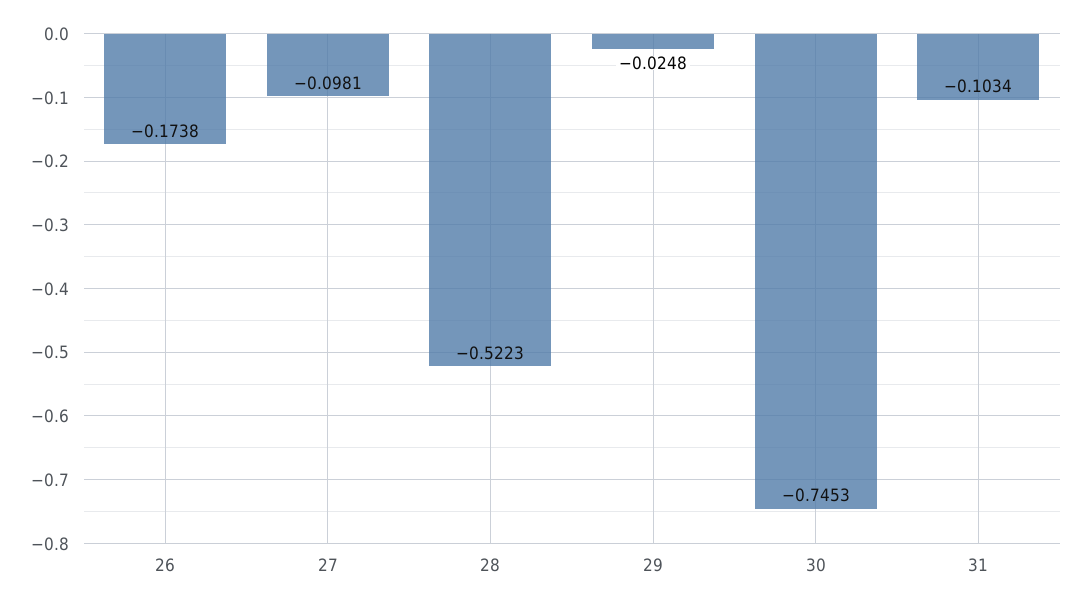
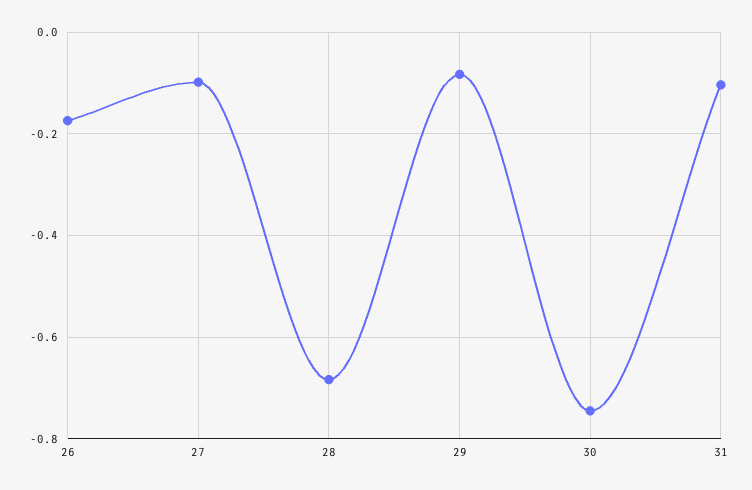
28: -0.5223 -> -0.68
29: -0.0248 -> -0.08

